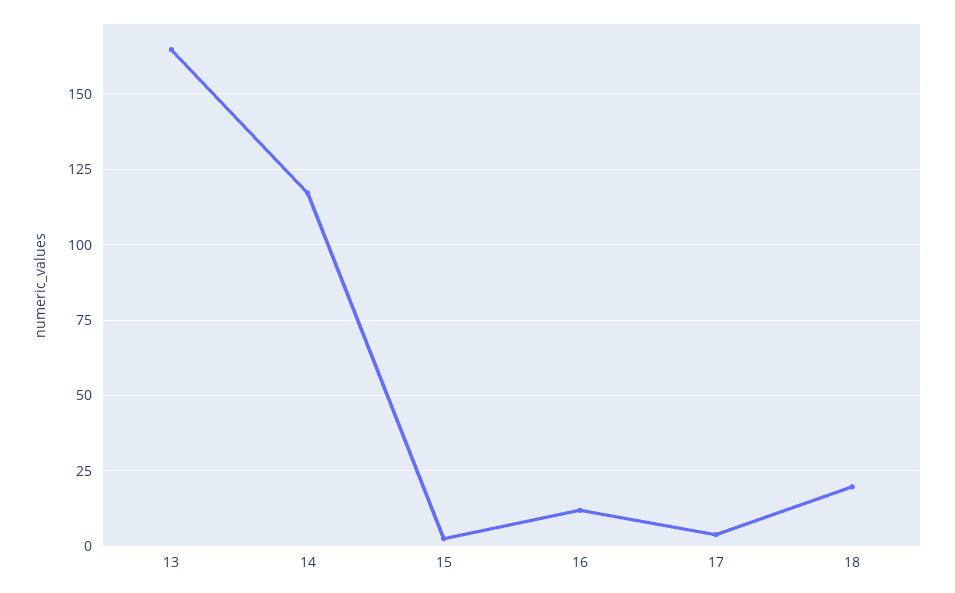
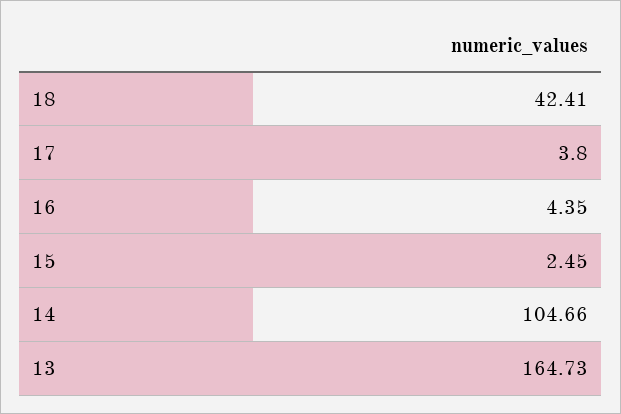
14: 117.5 -> 104.66
16: 12.5 -> 4.35
18: 20 -> 42.41

